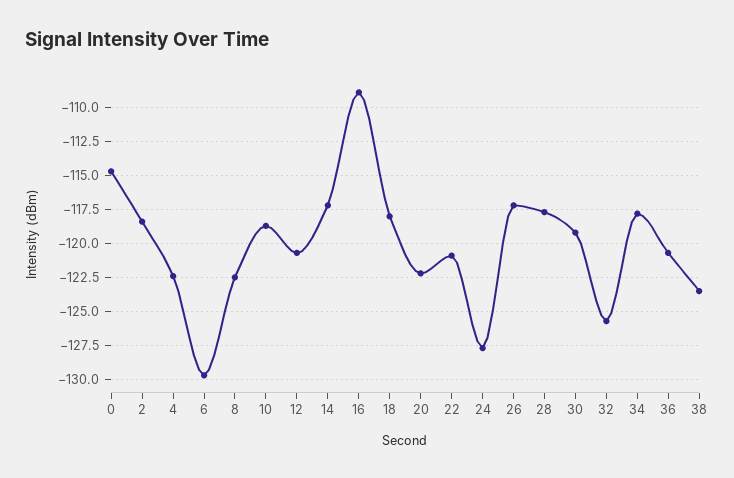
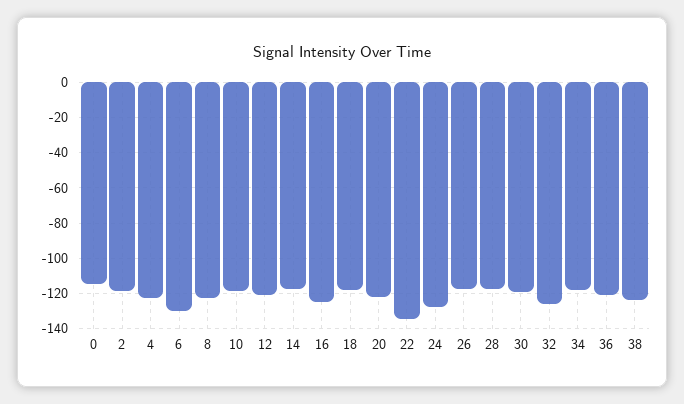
16: -109 -> -125
22: -121 -> -135

